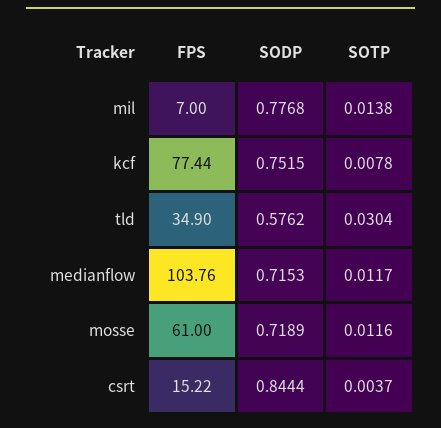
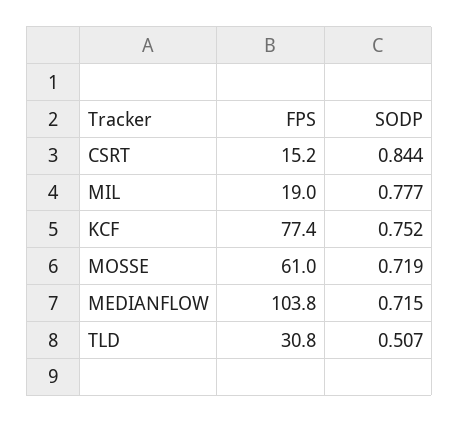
FPS, mil: 7 -> 19
SOTP, mil: 0.0138 -> none
SOTP, kcf: 0.0078 -> none
FPS, tld: 34.9 -> 30.8
SODP, tld: 0.5762 -> 0.507
SOTP, tld: 0.0304 -> none
SOTP, medianflow: 0.0117 -> none
SOTP, mosse: 0.0116 -> none
SOTP, csrt: 0.0037 -> none

